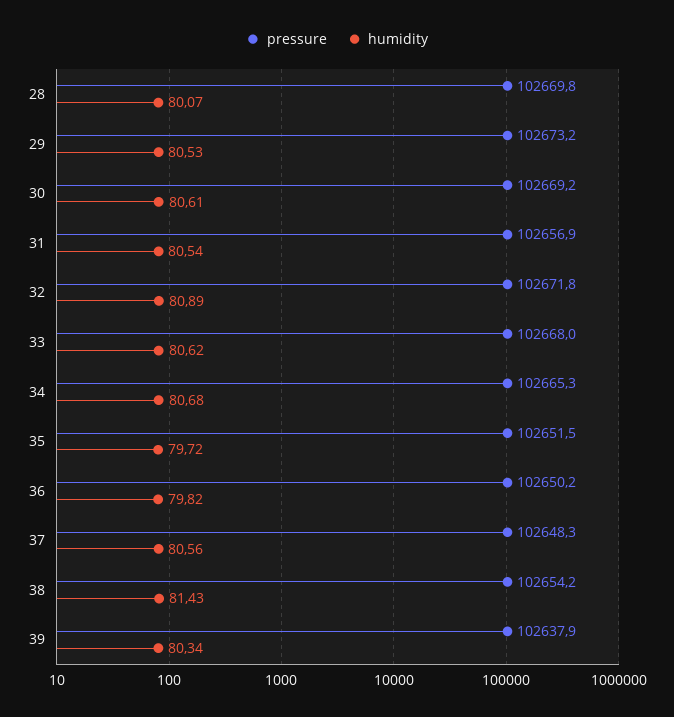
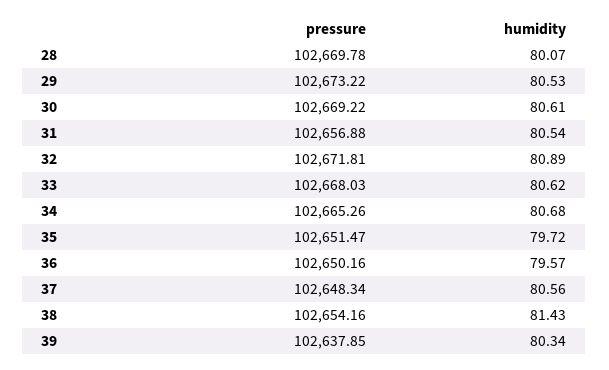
humidity, 36: 79.82 -> 79.57

